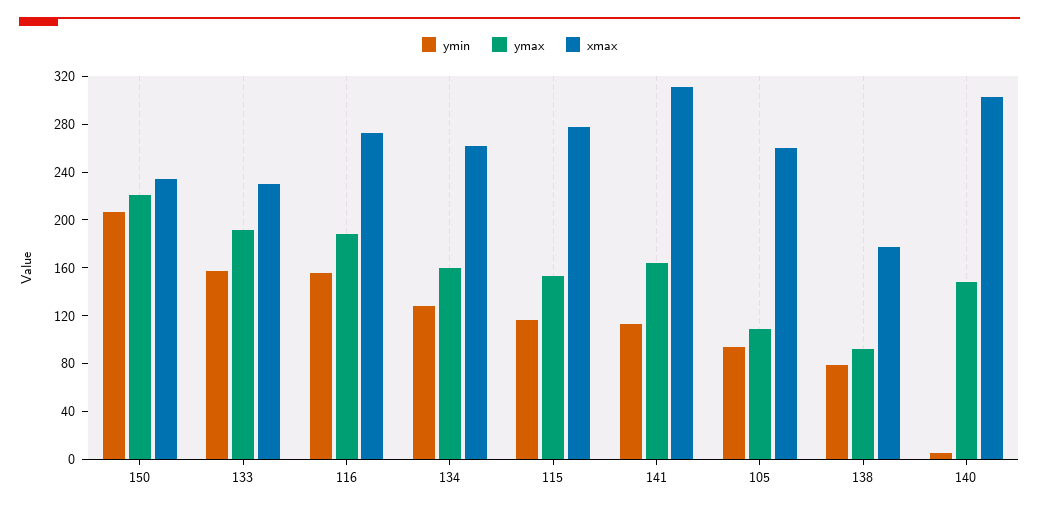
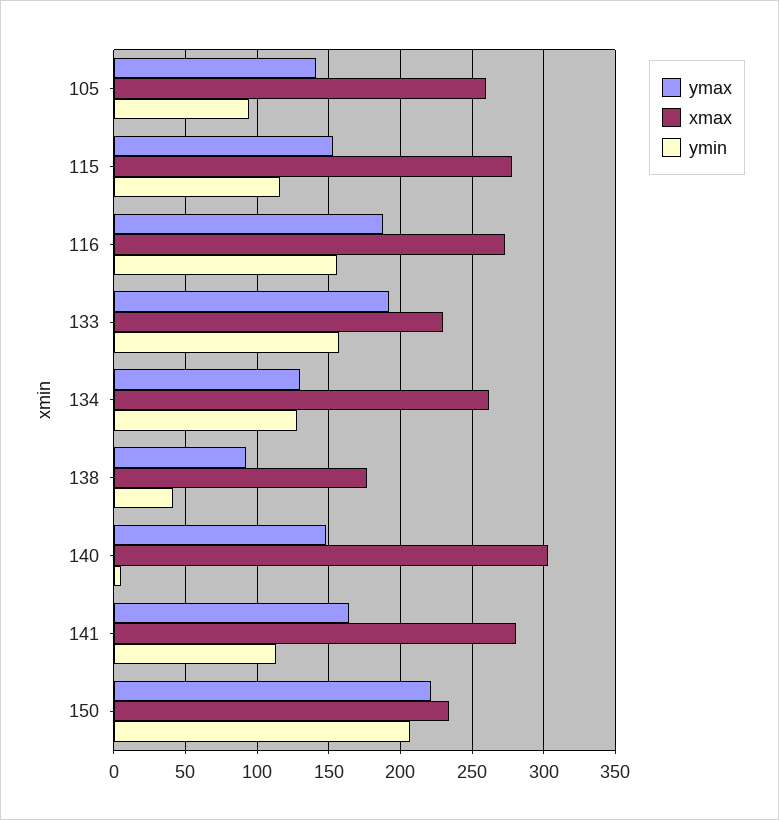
ymax, 134: 160 -> 130
xmax, 141: 310 -> 280
ymax, 105: 110 -> 140
ymin, 138: 80 -> 40

